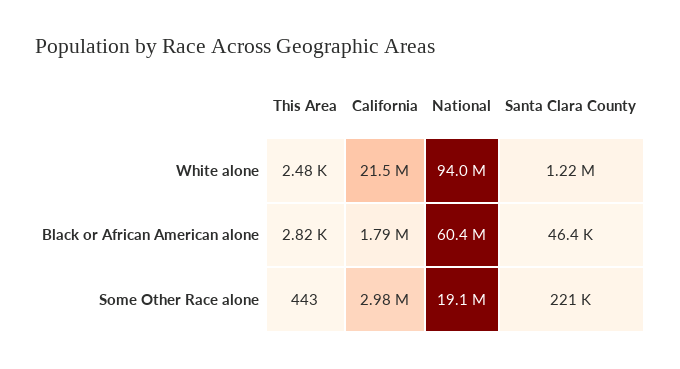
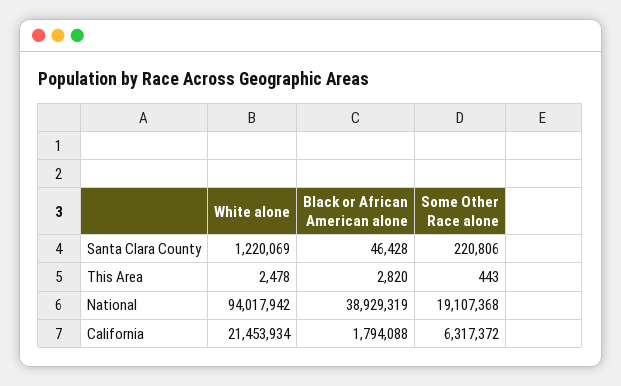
National, Black or African American alone: 60400000 -> 38929319
California, Some Other Race alone: 2980000 -> 6317372

